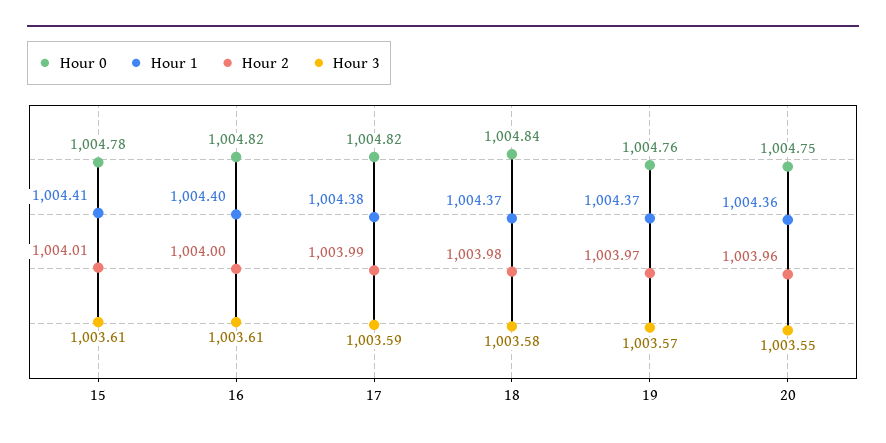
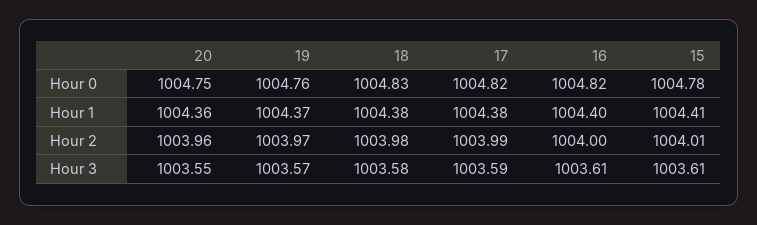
Hour 0, 18: 1004.84 -> 1004.83
Hour 1, 18: 1004.37 -> 1004.38

